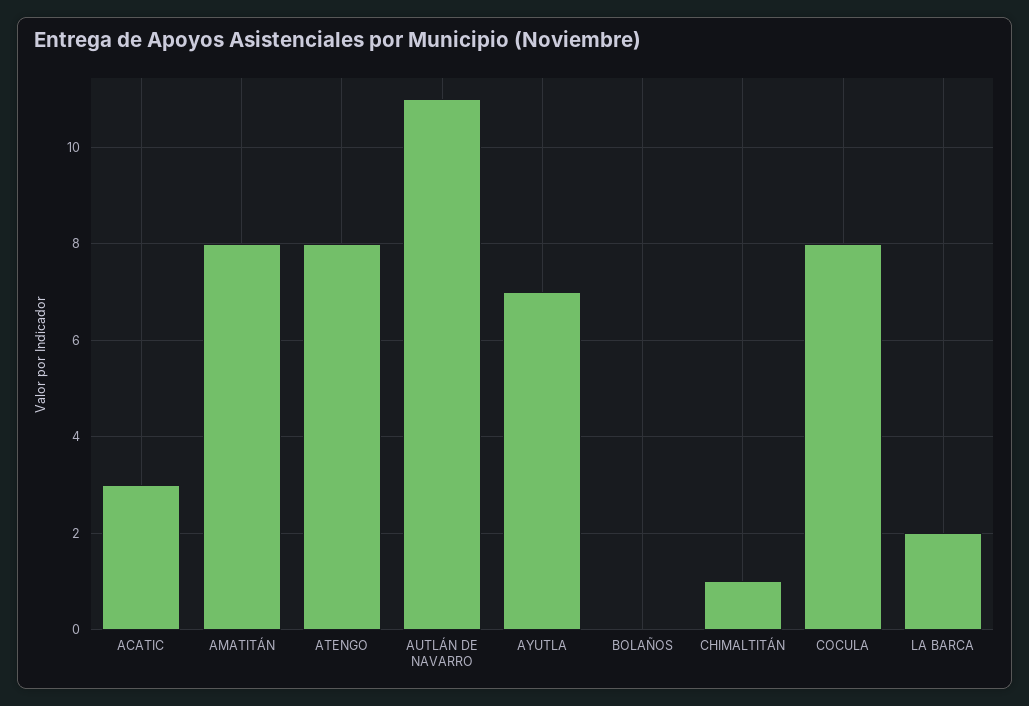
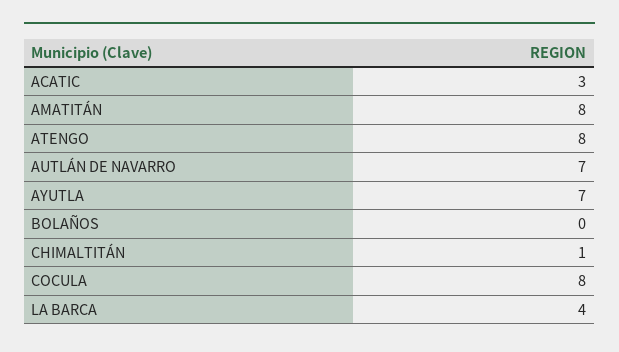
AUTLÁN DE NAVARRO: 11 -> 7
LA BARCA: 2 -> 4

